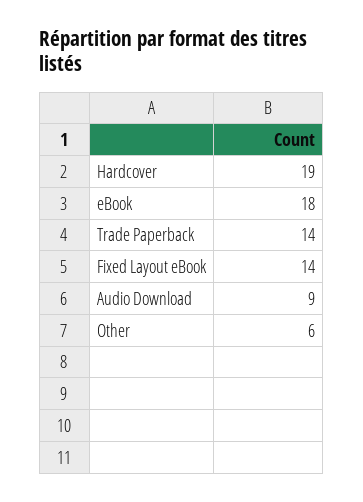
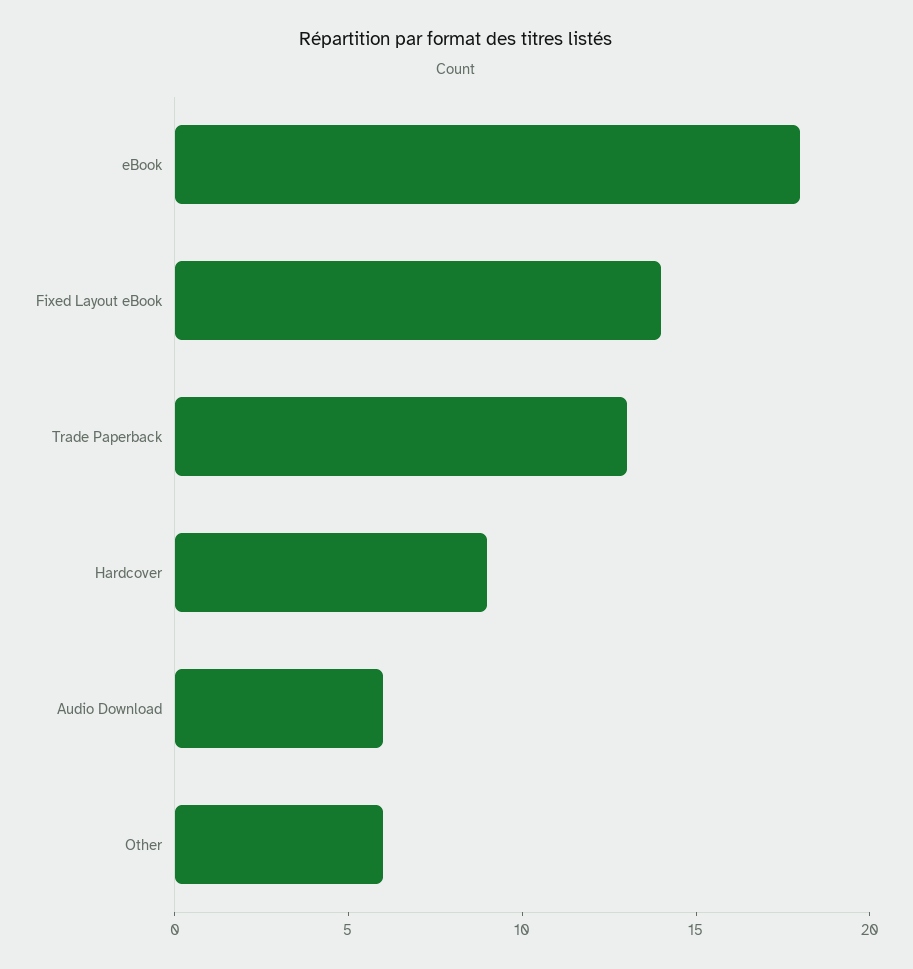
Hardcover: 19 -> 9
Trade Paperback: 14 -> 13
Audio Download: 9 -> 6

